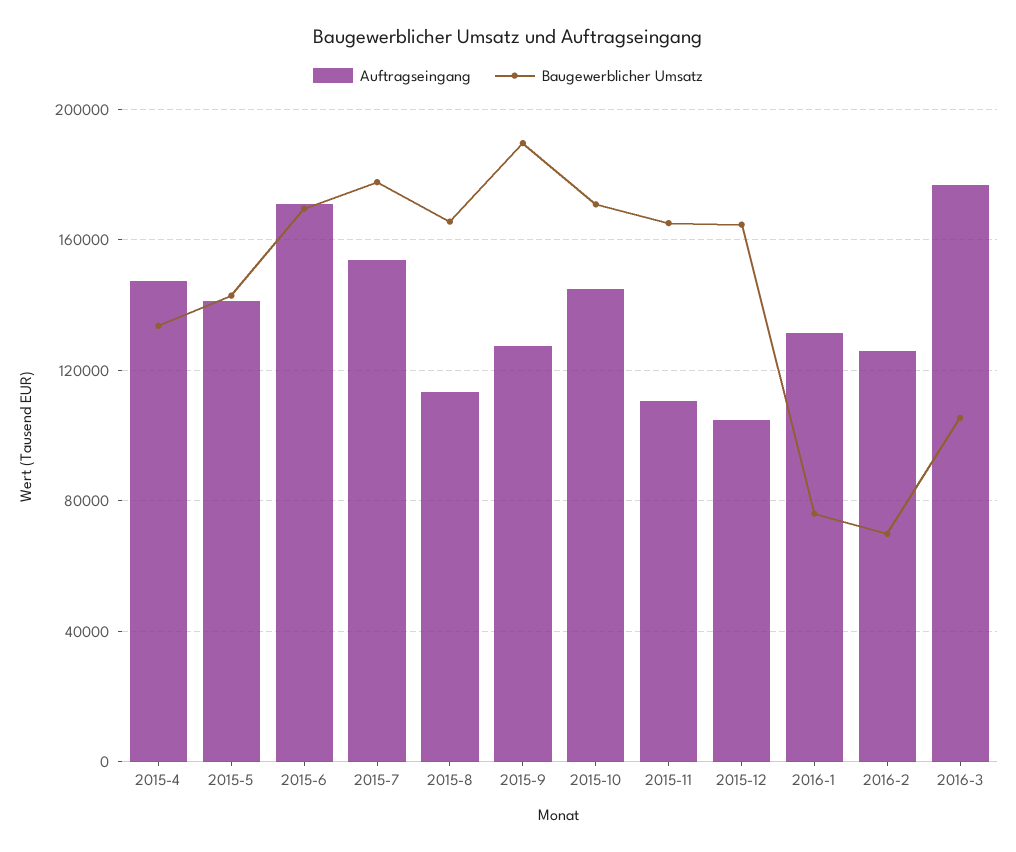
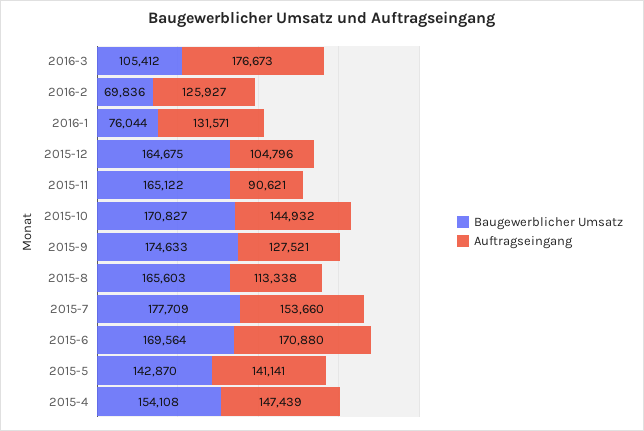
Baugewerblicher Umsatz, 2015-4: 135000 -> 154108
Baugewerblicher Umsatz, 2015-9: 190000 -> 174633
Auftragseingang, 2015-11: 110000 -> 90621

